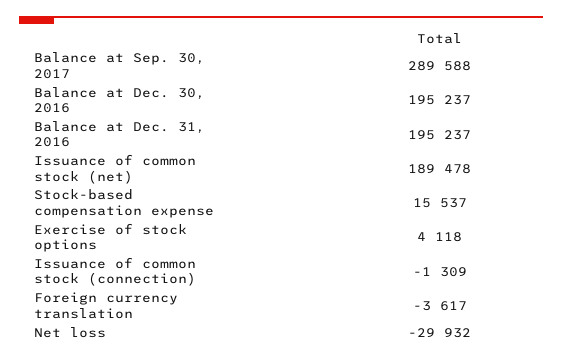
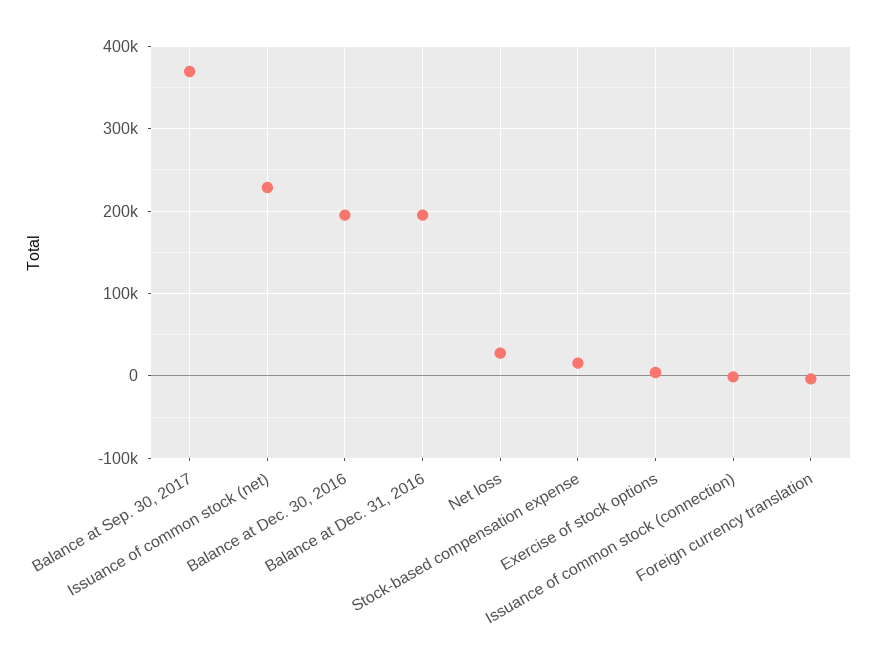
Balance at Sep. 30, 2017: 289588 -> 370000
Issuance of common stock (net): 189478 -> 230000
Net loss: -29932 -> 30000

